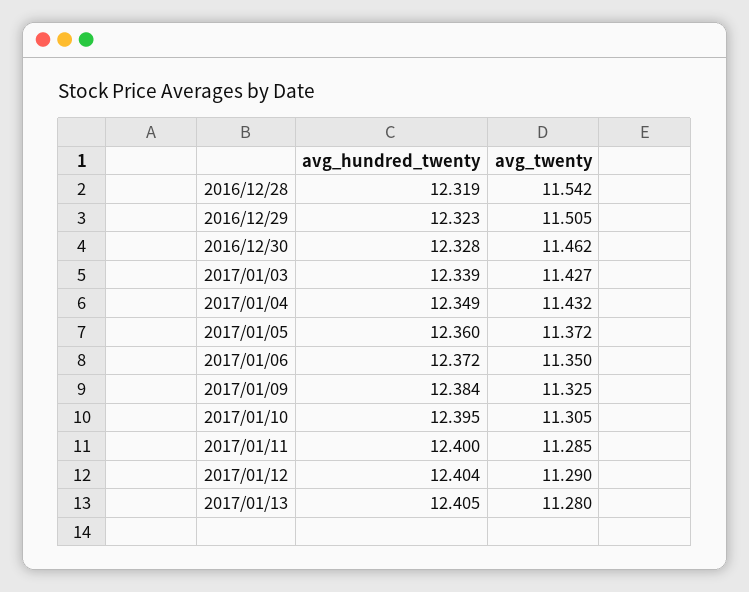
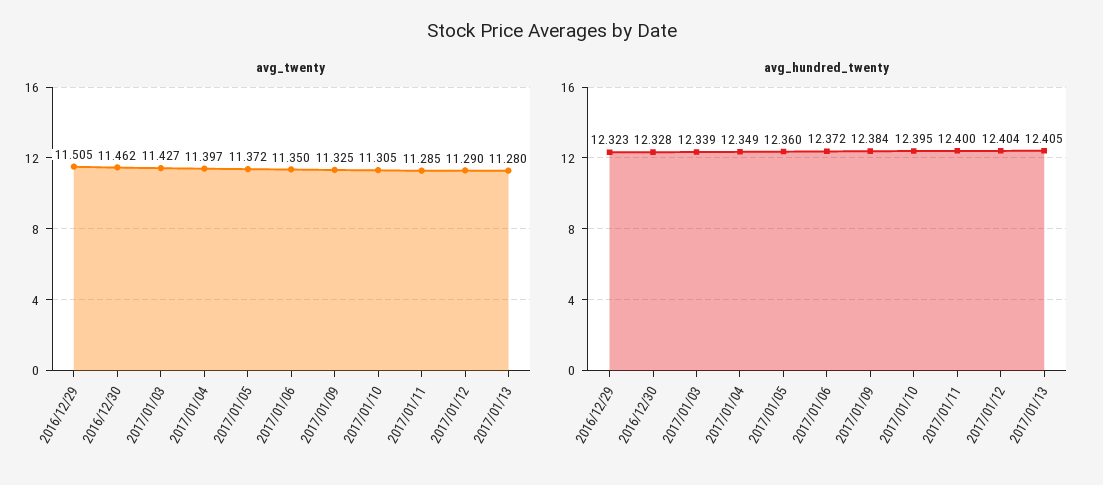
avg_hundred_twenty, 2016/12/28: 12.319 -> none
avg_twenty, 2016/12/28: 11.542 -> none
avg_twenty, 2017/01/04: 11.432 -> 11.397

